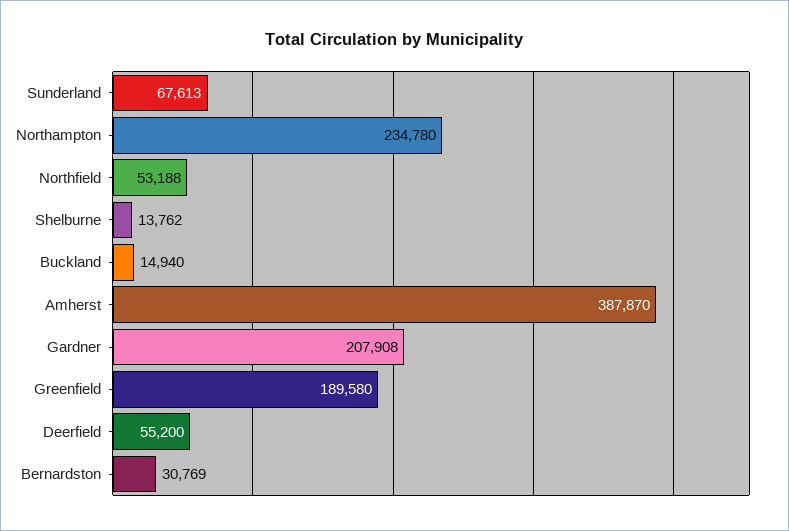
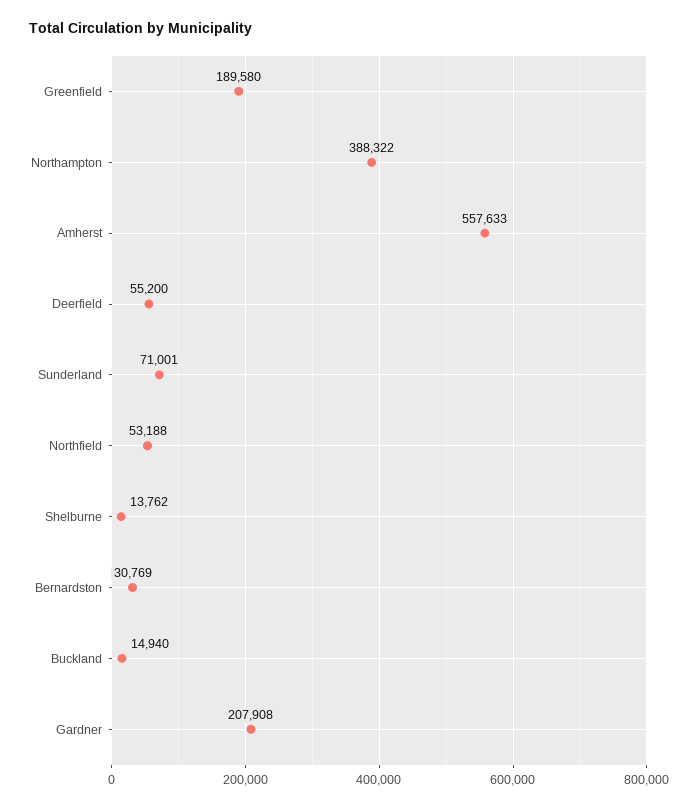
Sunderland: 67613 -> 71001
Northampton: 234780 -> 388322
Amherst: 387870 -> 557633

